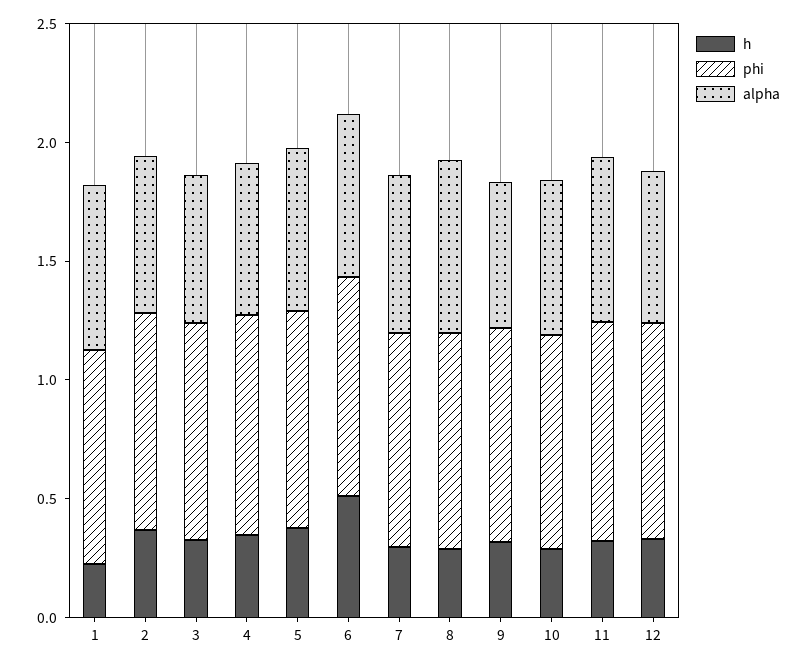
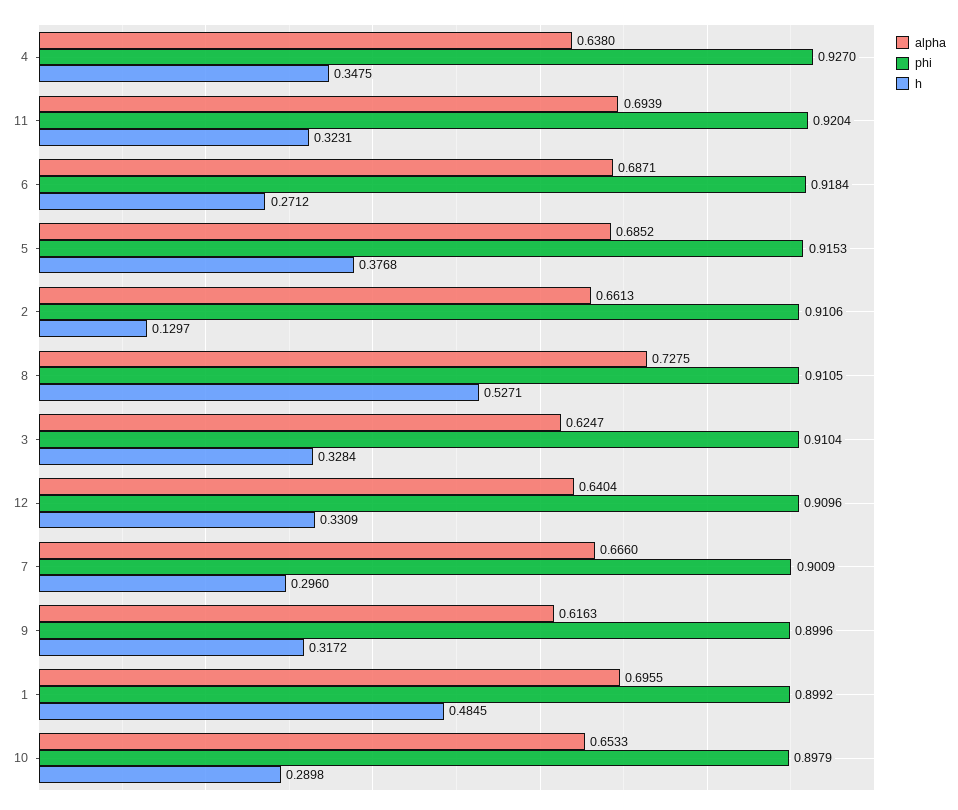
h, 1: 0.2 -> 0.4845
h, 2: 0.4 -> 0.1297
h, 6: 0.5 -> 0.2712
h, 8: 0.3 -> 0.5271

